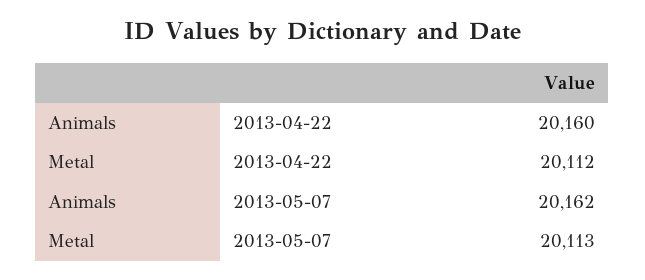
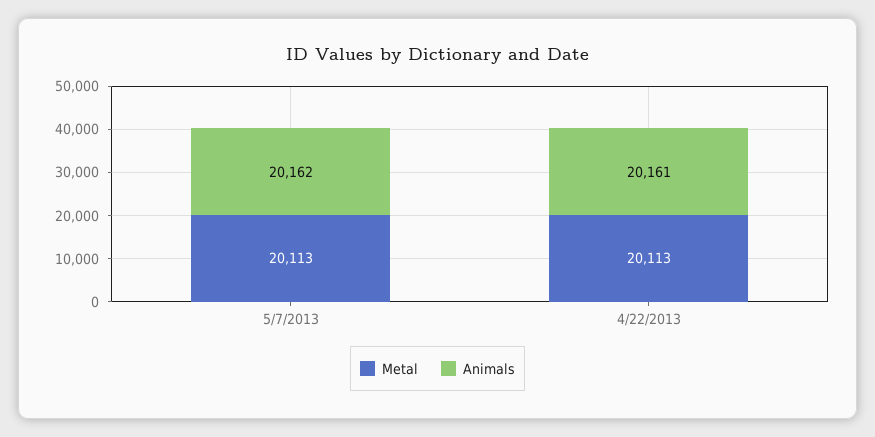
Animals, 2013-04-22: 20160 -> 20161
Metal, 2013-04-22: 20112 -> 20113

